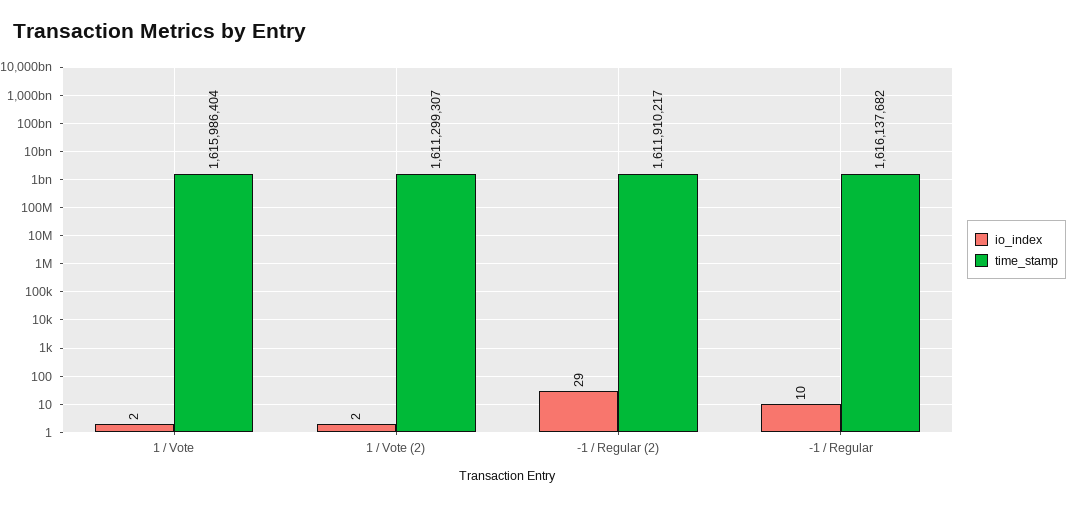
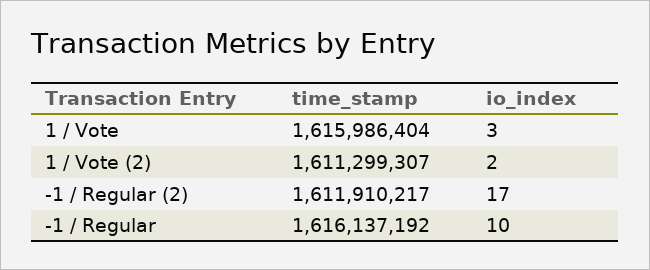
io_index, 1 / Vote: 2 -> 3
io_index, -1 / Regular (2): 29 -> 17
time_stamp, -1 / Regular: 1616137682 -> 1616137192

